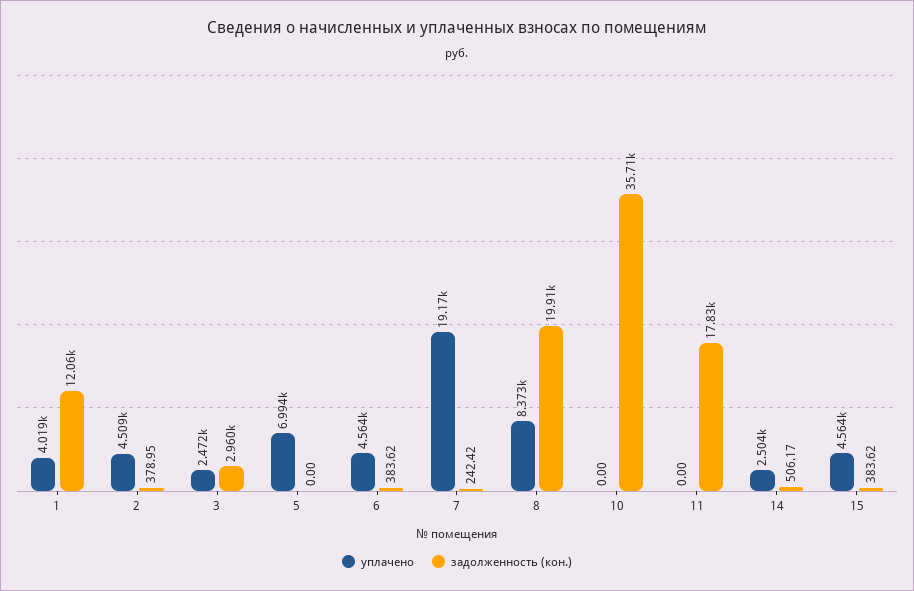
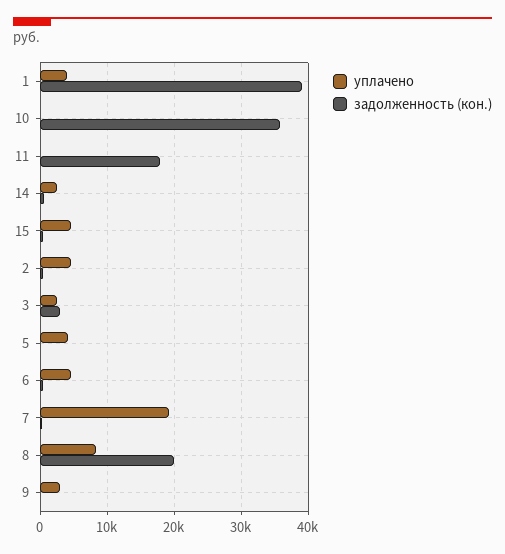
задолженность (кон.), 1: 12060 -> 39000
уплачено, 5: 6994 -> 4000
уплачено, 9: none -> 3000
задолженность (кон.), 9: none -> 0

